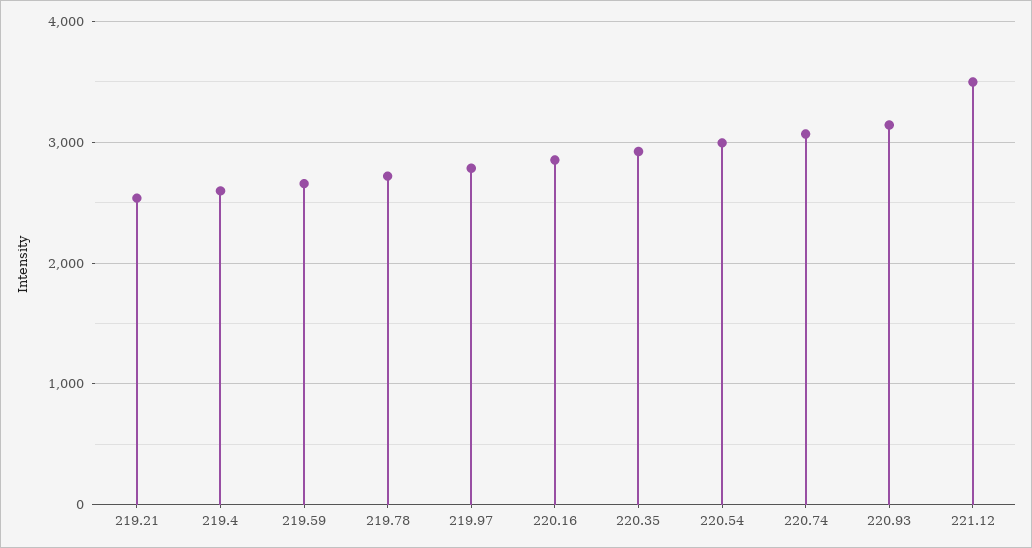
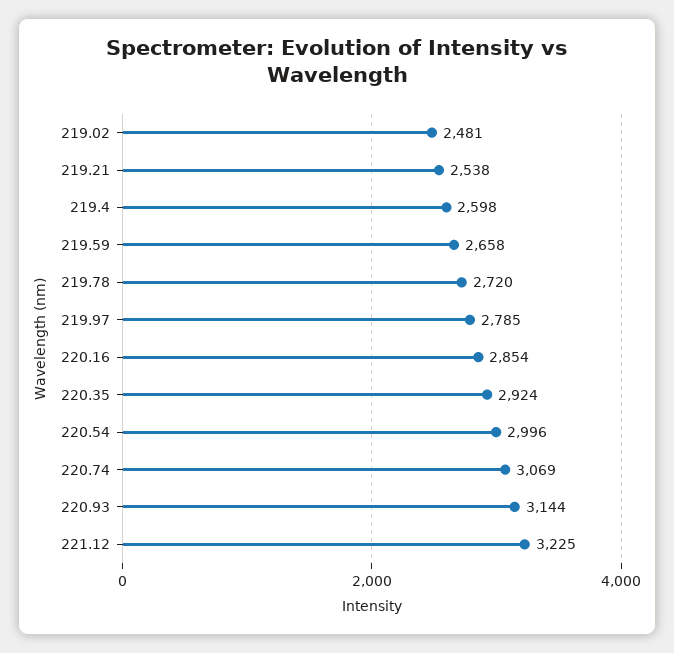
221.12: 3500 -> 3225
219.02: none -> 2481

